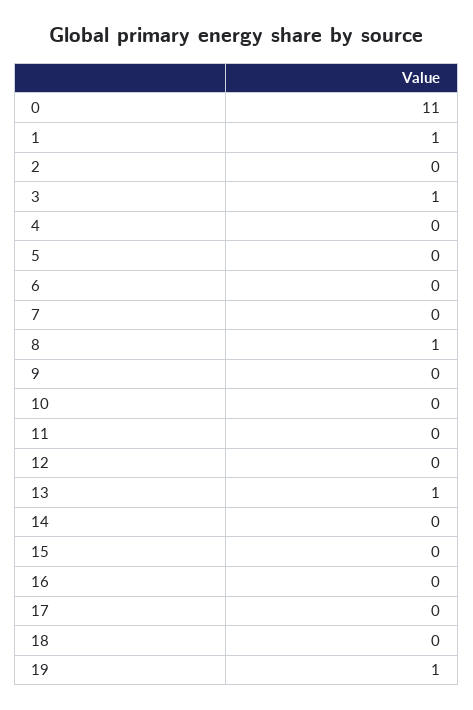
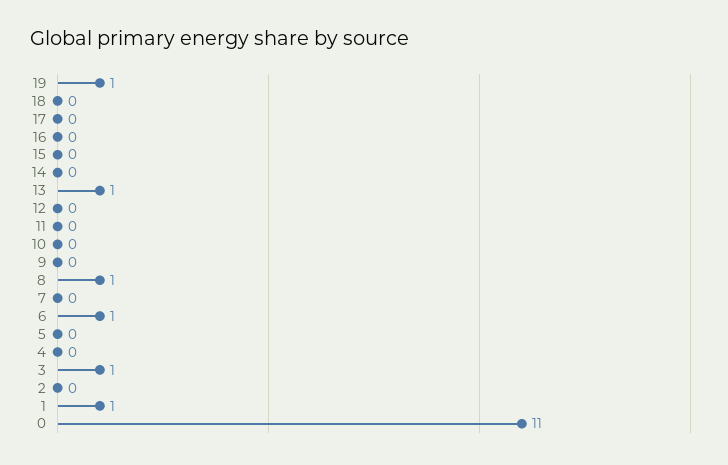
6: 0 -> 1

